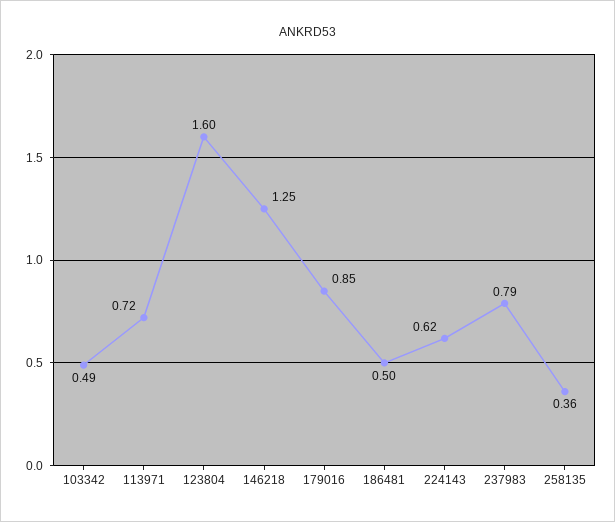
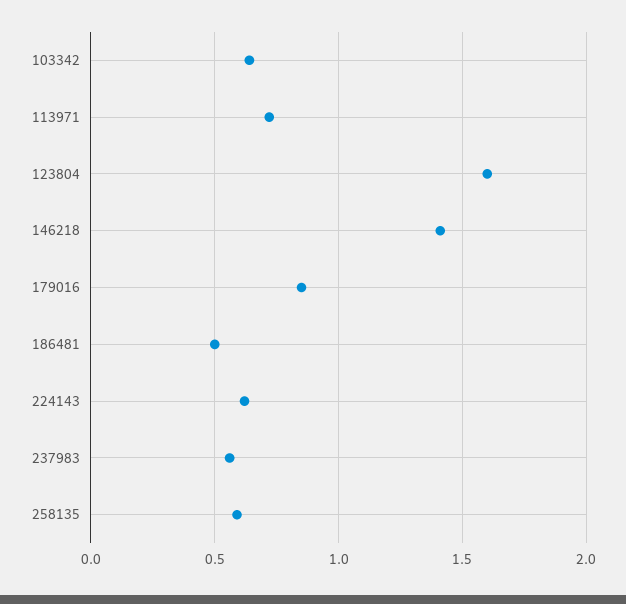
103342: 0.49 -> 0.65
146218: 1.25 -> 1.4
237983: 0.79 -> 0.55
258135: 0.36 -> 0.6

